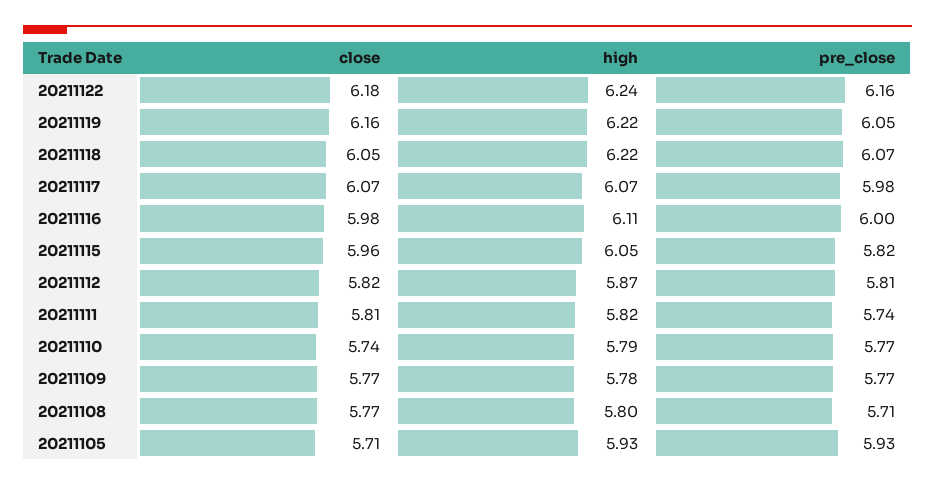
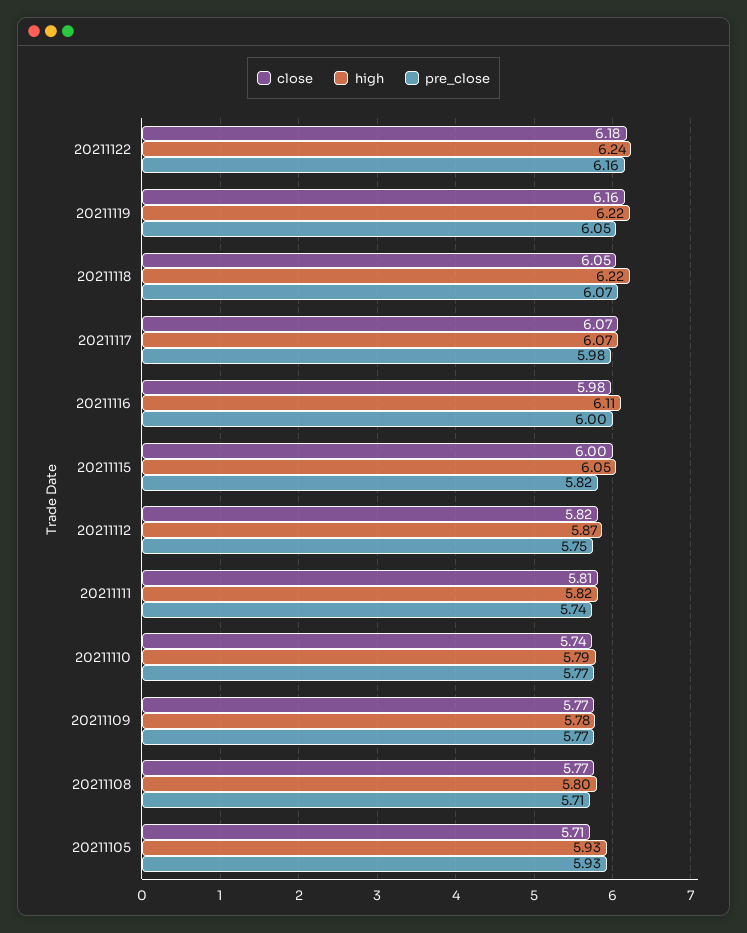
close, 20211115: 5.96 -> 6
pre_close, 20211112: 5.81 -> 5.75

